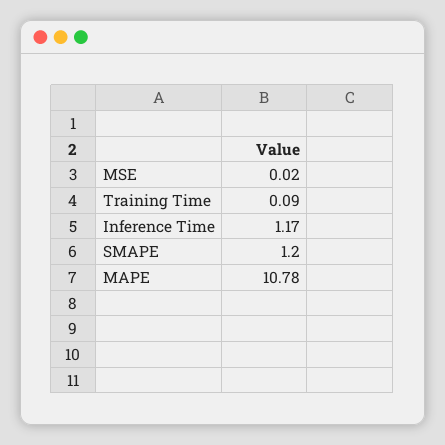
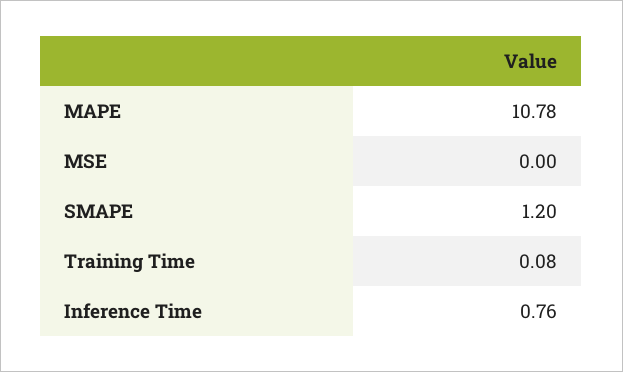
MSE: 0.02 -> 0
Training Time: 0.09 -> 0.08
Inference Time: 1.17 -> 0.76

